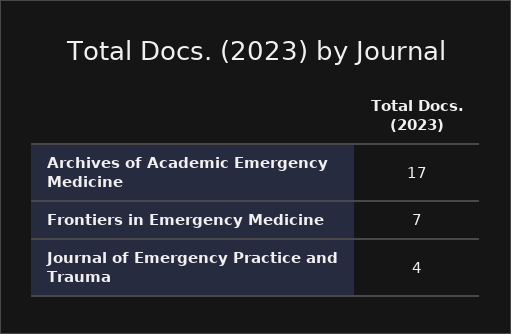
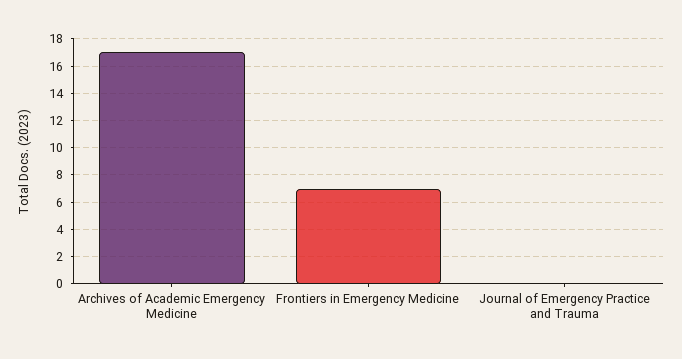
Journal of Emergency Practice and Trauma: 4 -> 0

